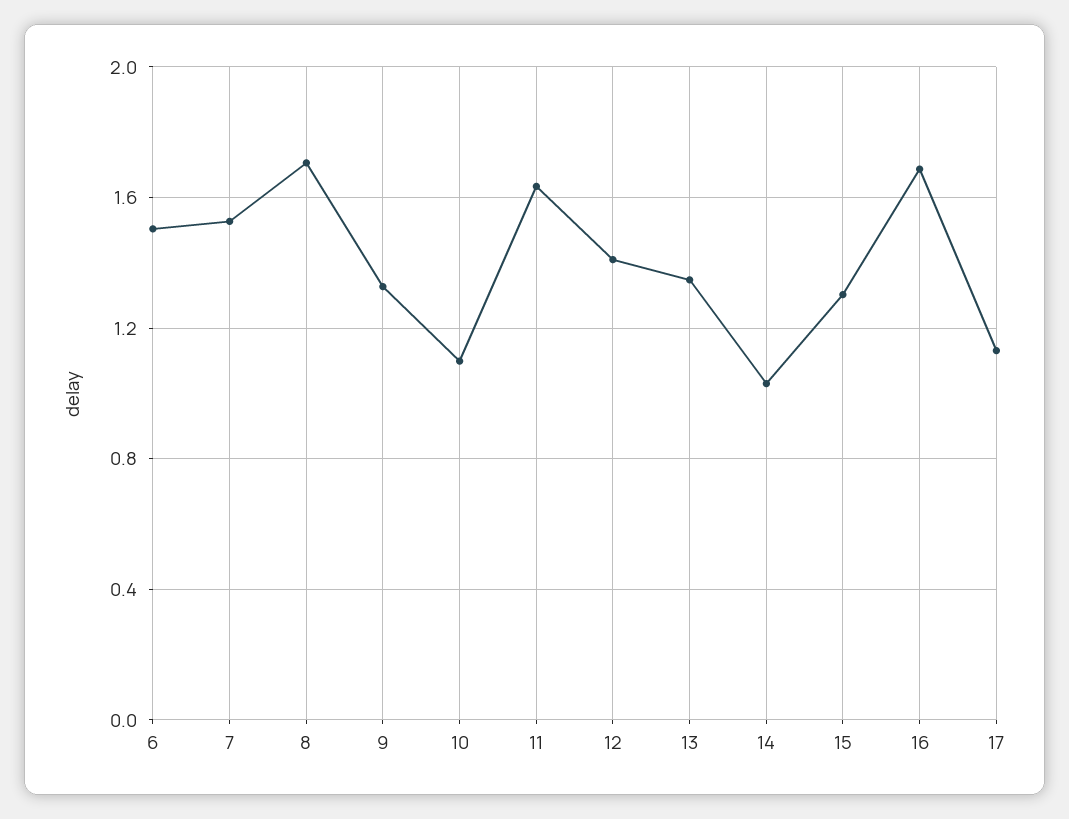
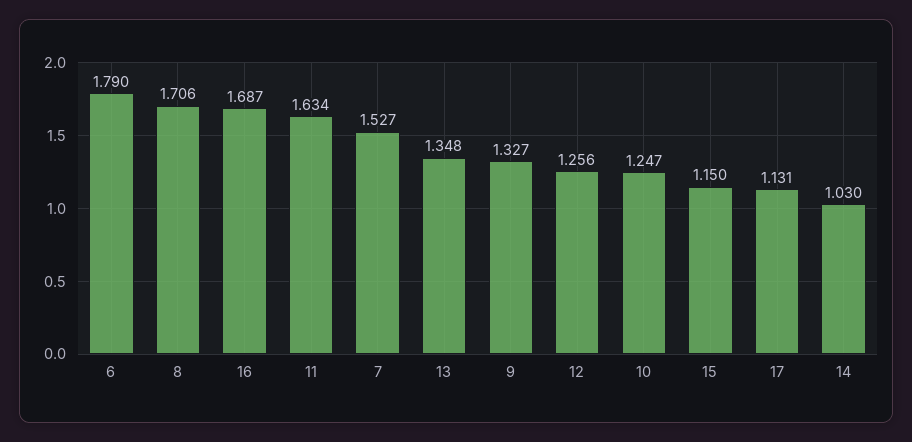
6: 1.5 -> 1.79
10: 1.1 -> 1.247
12: 1.4 -> 1.256
15: 1.3 -> 1.15

